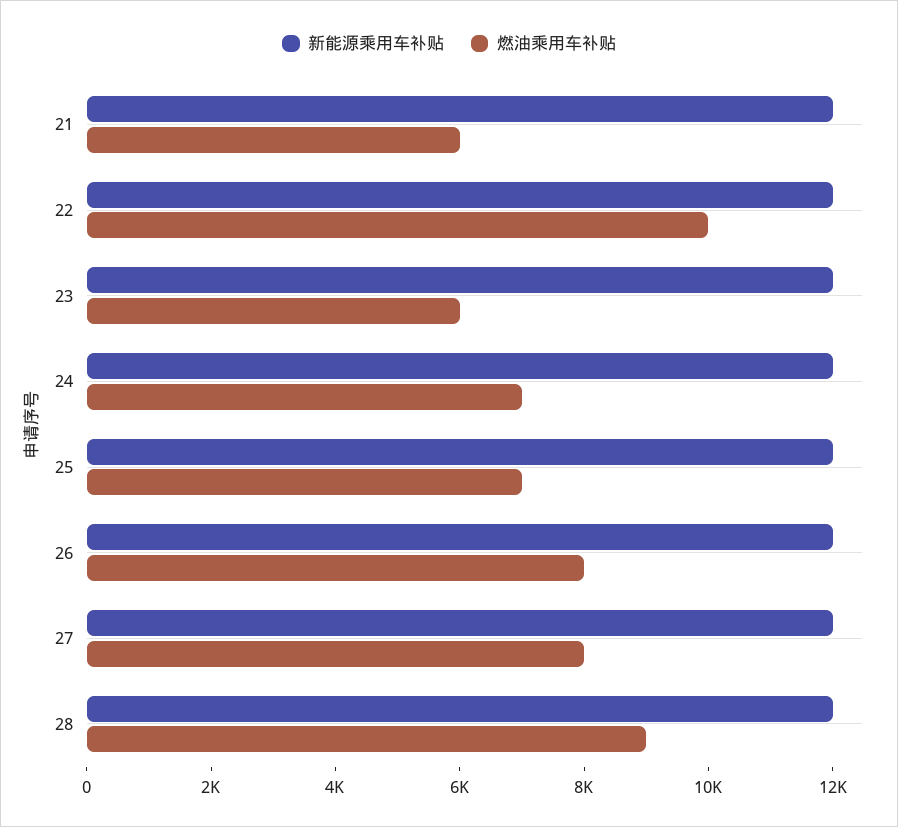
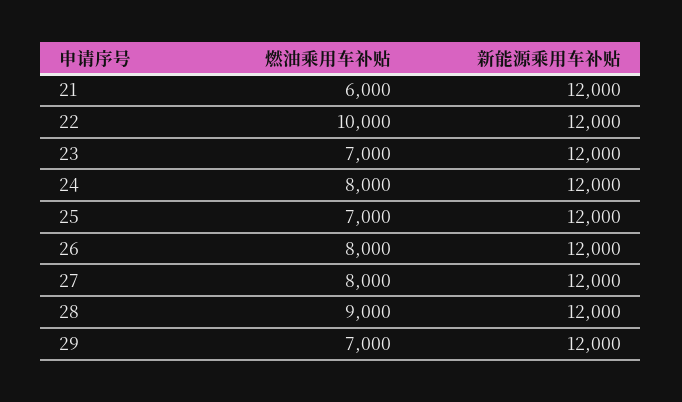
燃油乘用车补贴, 23: 6000 -> 7000
燃油乘用车补贴, 24: 7000 -> 8000
燃油乘用车补贴, 29: none -> 7000
新能源乘用车补贴, 29: none -> 12000

